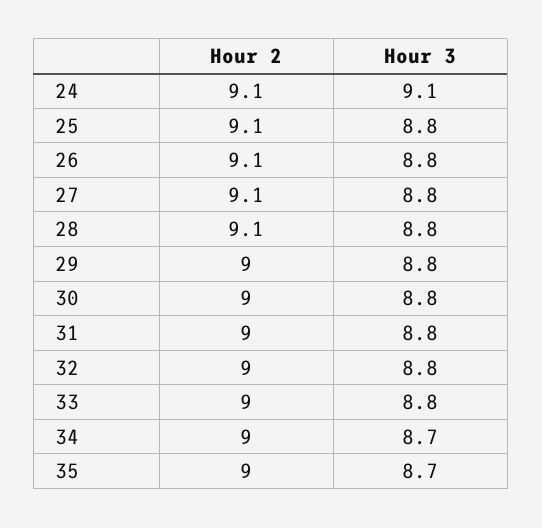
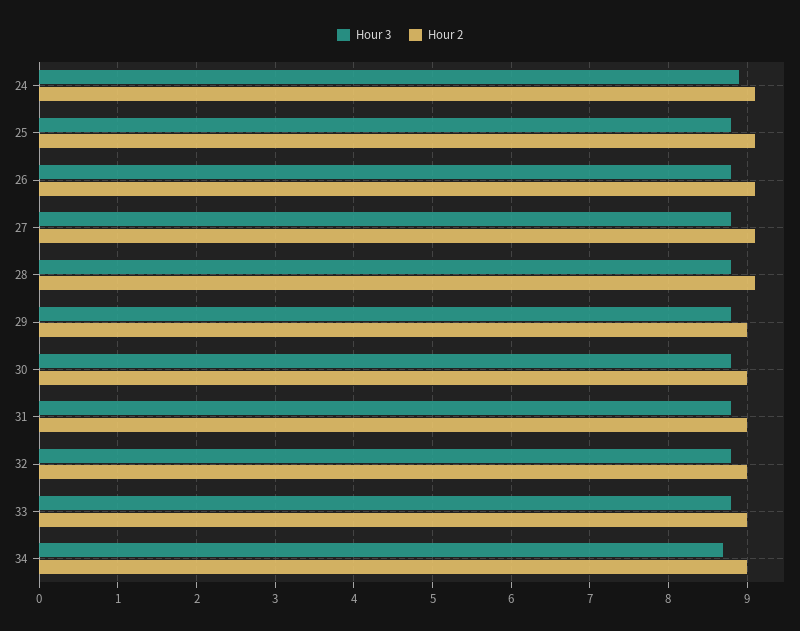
Hour 3, 24: 9.1 -> 8.9
Hour 2, 35: 9 -> none
Hour 3, 35: 8.7 -> none

